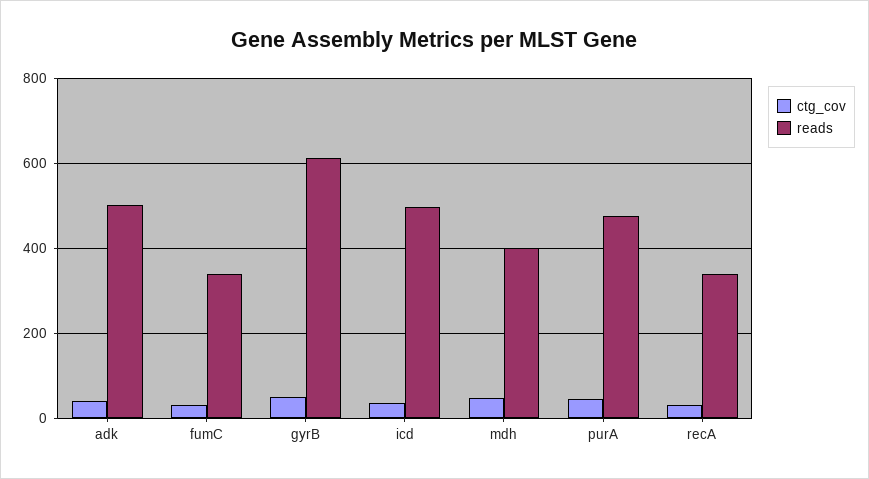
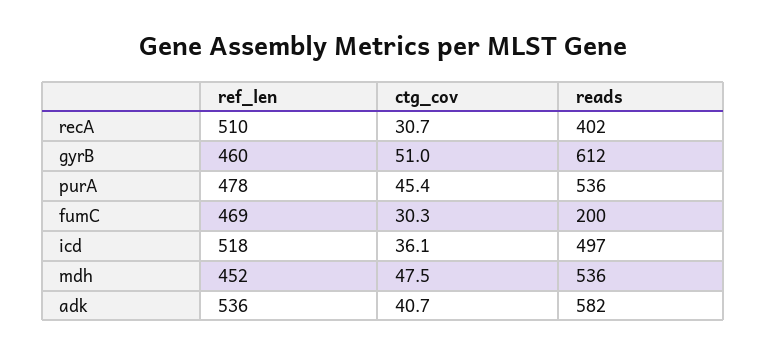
reads, adk: 500 -> 582
reads, fumC: 340 -> 200
reads, mdh: 400 -> 536
reads, purA: 480 -> 536
reads, recA: 340 -> 402
ref_len, recA: none -> 510
ref_len, gyrB: none -> 460
ref_len, purA: none -> 478
ref_len, fumC: none -> 469
ref_len, icd: none -> 518
ref_len, mdh: none -> 452
ref_len, adk: none -> 536

